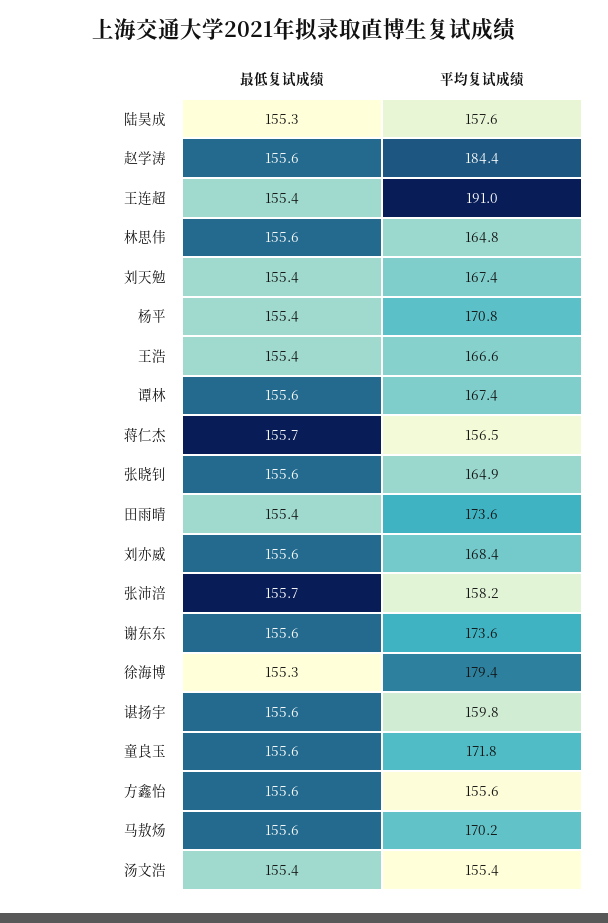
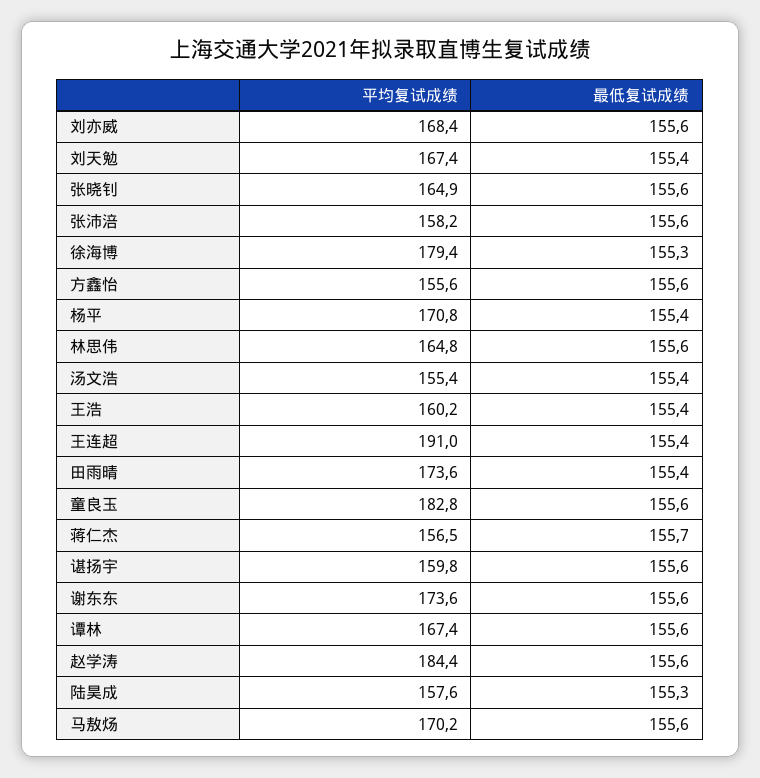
平均复试成绩, 王浩: 166.6 -> 160.2
最低复试成绩, 张沛涪: 155.7 -> 155.6
平均复试成绩, 童良玉: 171.8 -> 182.8

